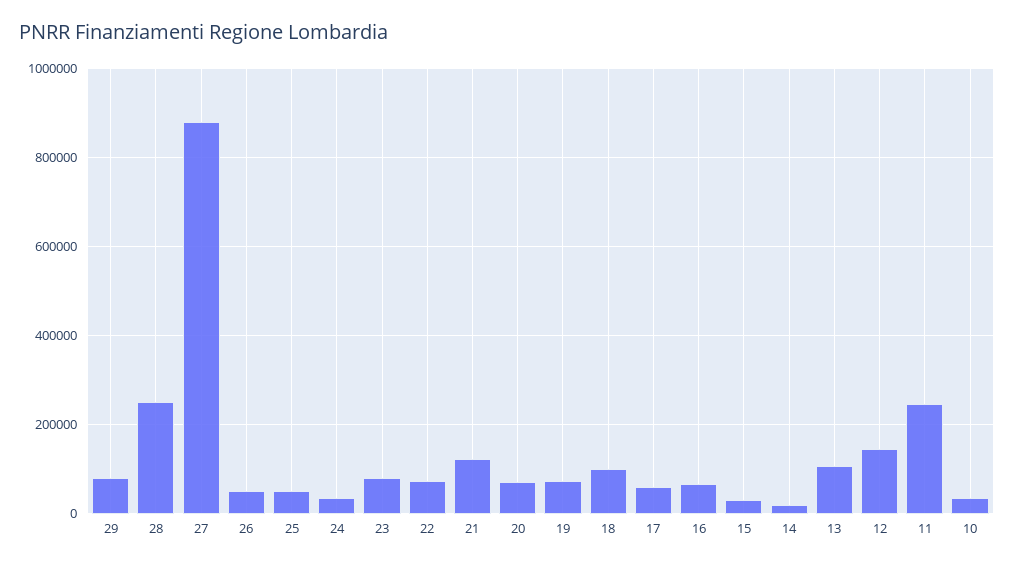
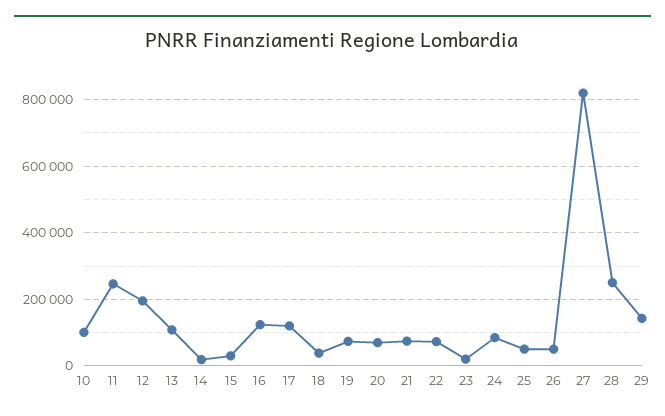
29: 80000 -> 140000
27: 880000 -> 820000
24: 40000 -> 80000
23: 80000 -> 20000
21: 120000 -> 80000
18: 100000 -> 40000
17: 60000 -> 120000
16: 60000 -> 120000
12: 140000 -> 200000
10: 40000 -> 100000

